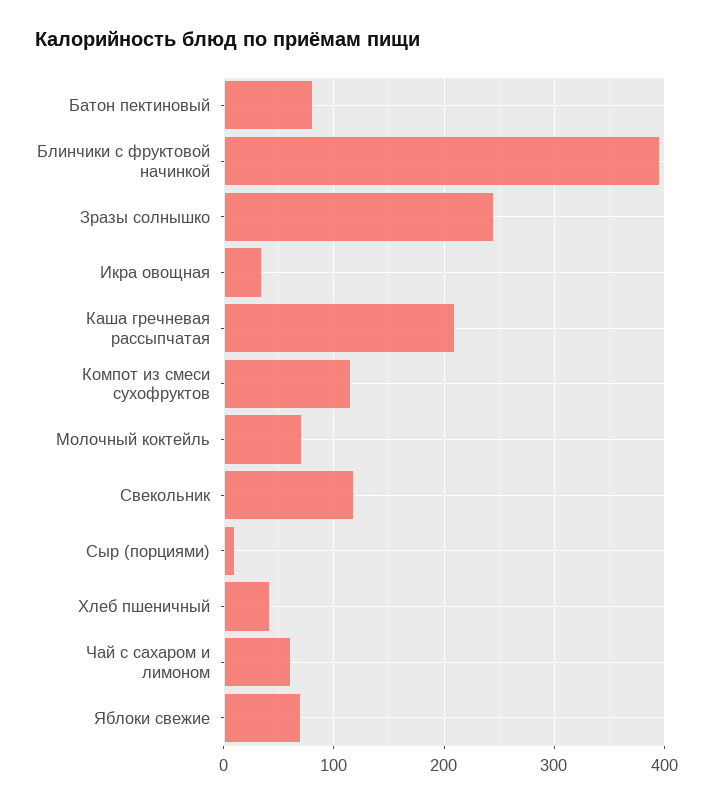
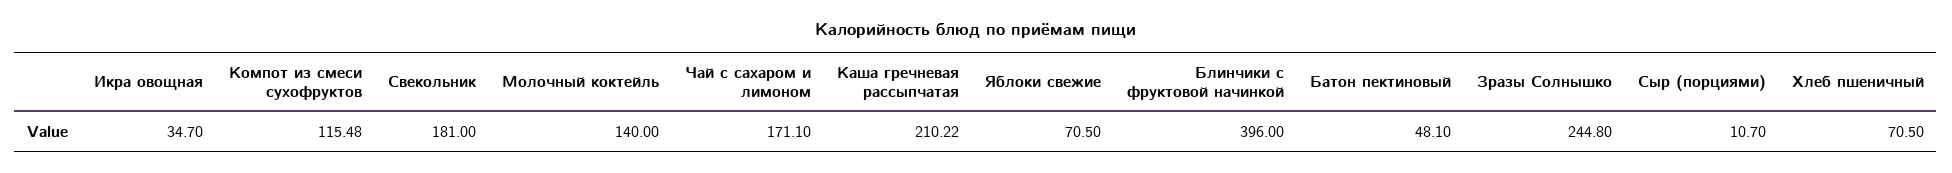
Батон пектиновый: 80 -> 48.1
Молочный коктейль: 70 -> 140
Свекольник: 120 -> 181
Хлеб пшеничный: 40 -> 70.5
Чай с сахаром и лимоном: 60 -> 171.1

